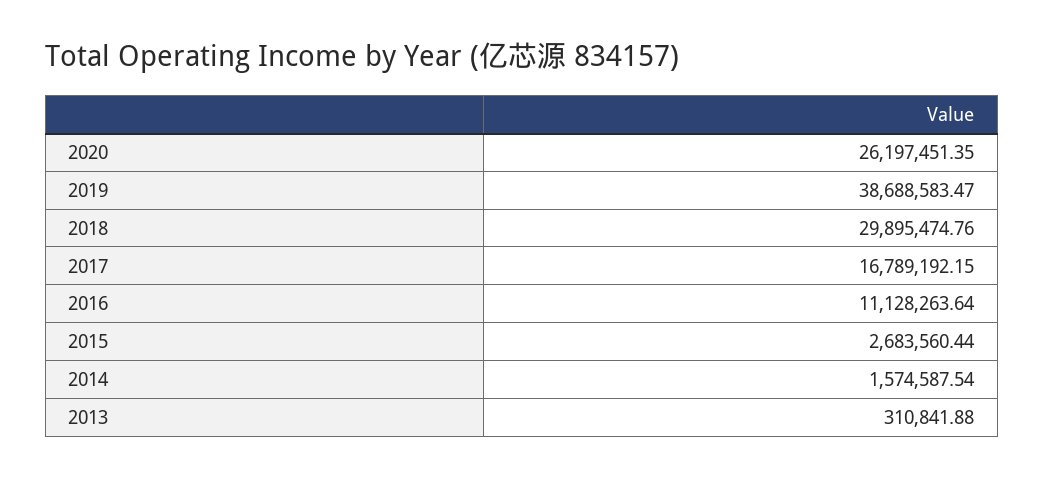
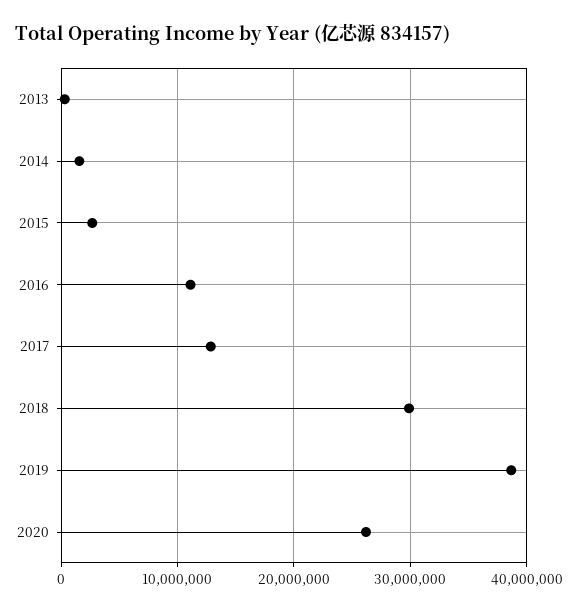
2017: 16789192.15 -> 13000000

